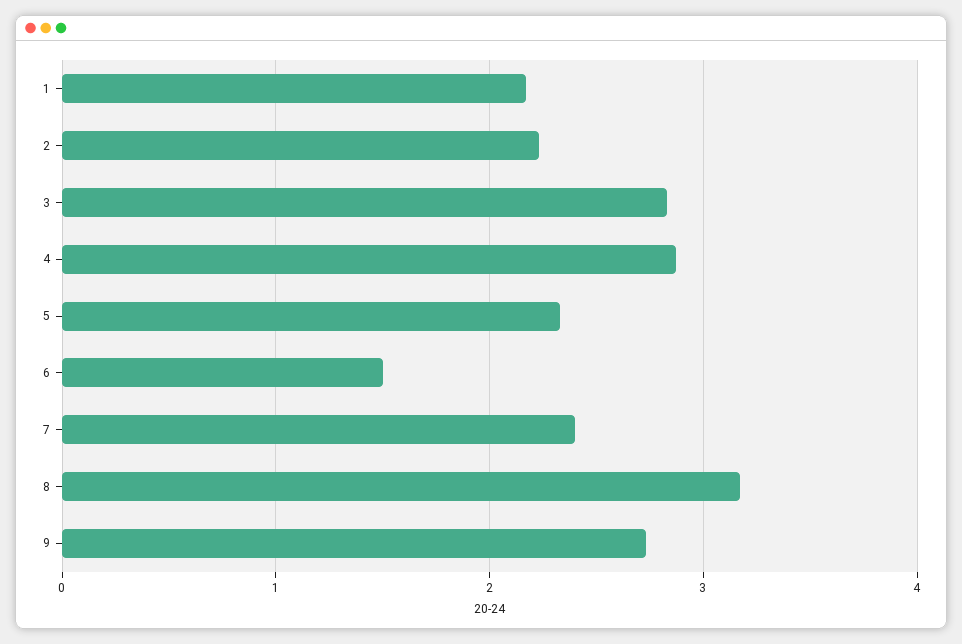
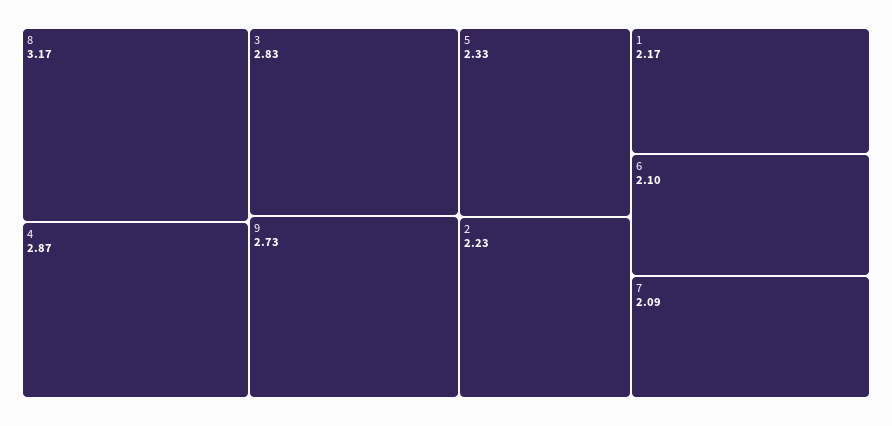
6: 1.5 -> 2.1
7: 2.4 -> 2.09

